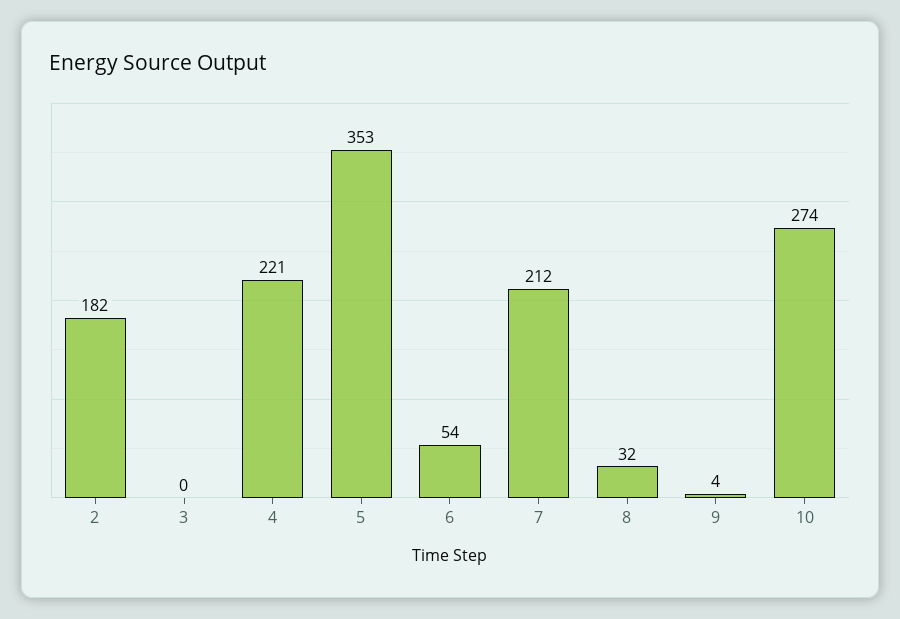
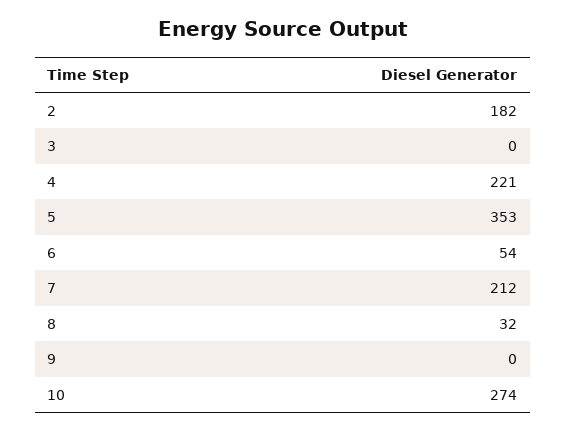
9: 4 -> 0

